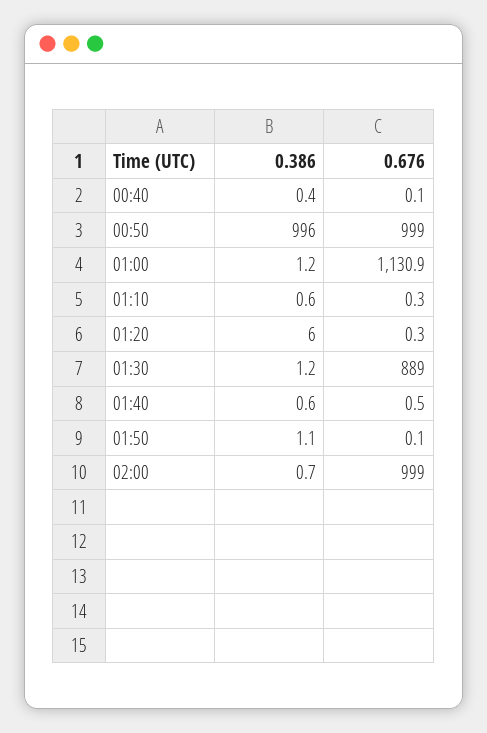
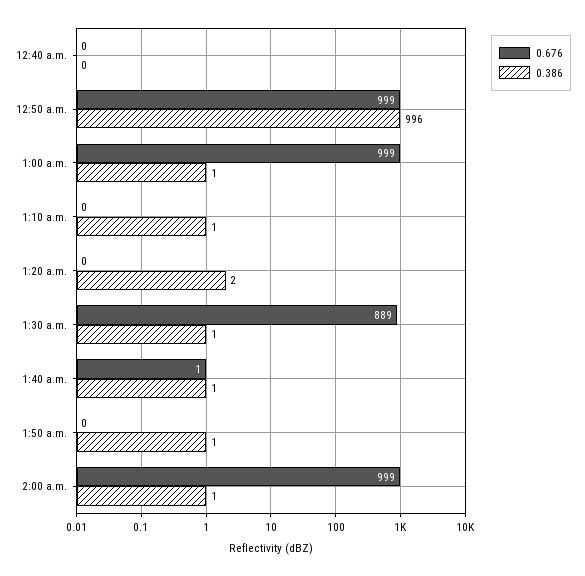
0.676, 01:00: 1130.9 -> 999
0.386, 01:20: 6 -> 2

